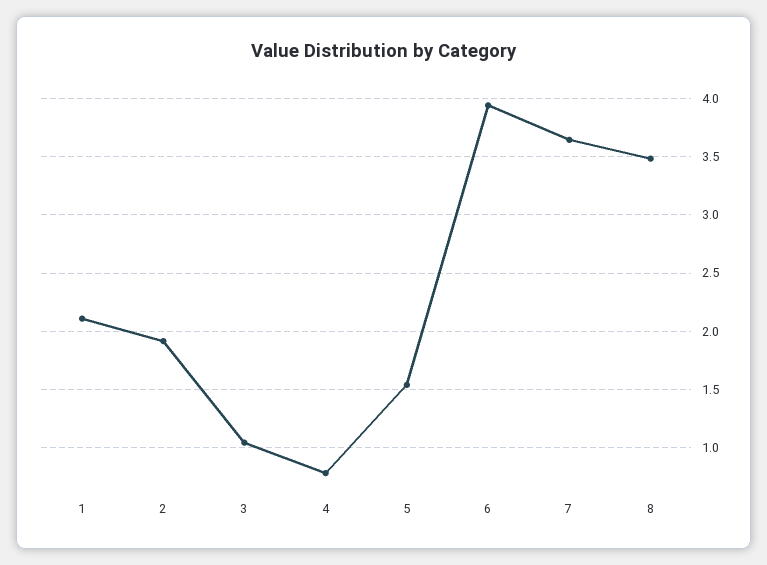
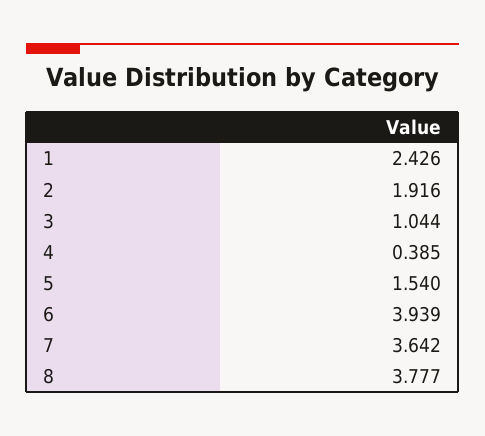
1: 2.1 -> 2.426
4: 0.8 -> 0.385
8: 3.5 -> 3.777

